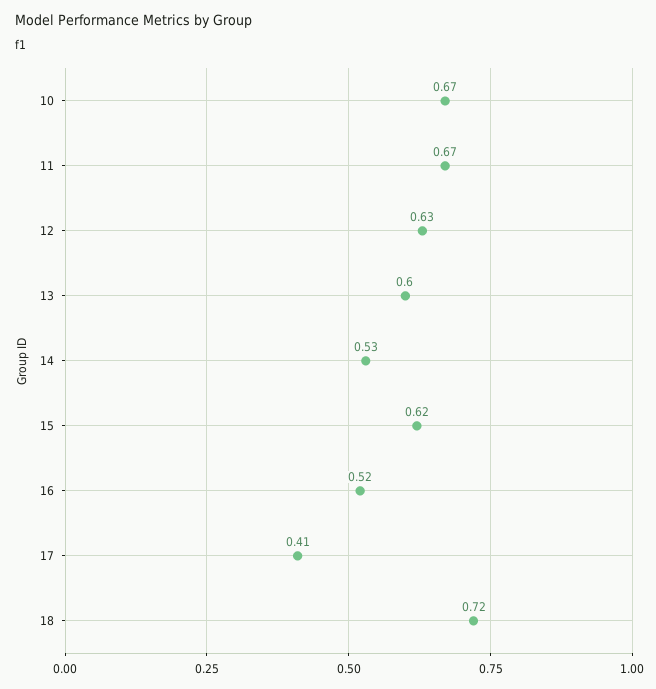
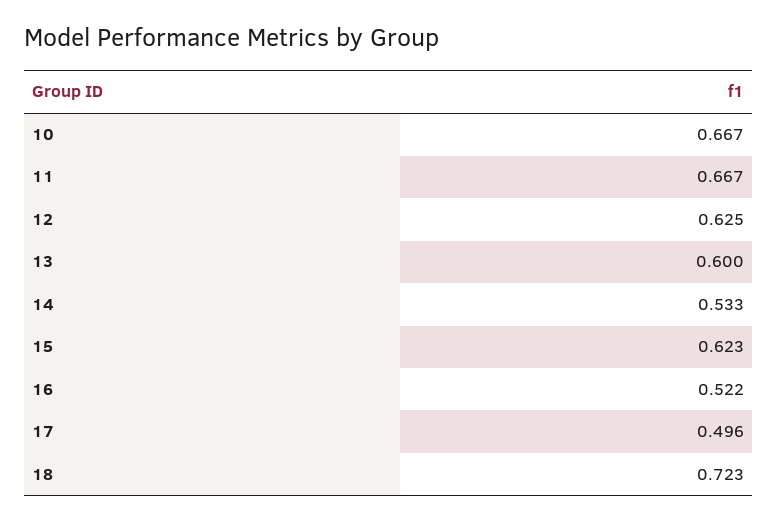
17: 0.41 -> 0.496

